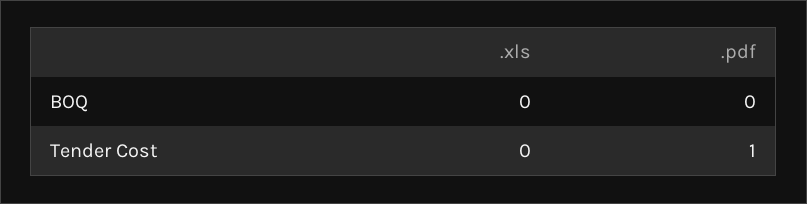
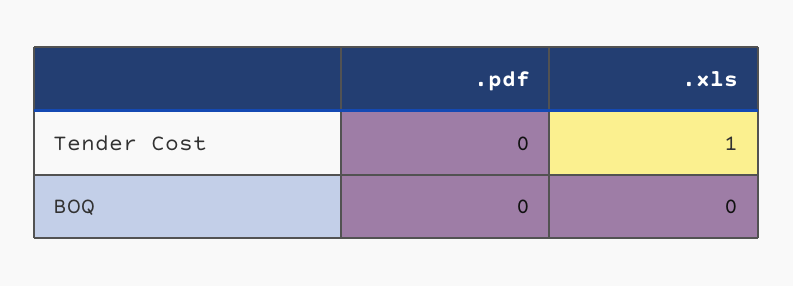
.xls, Tender Cost: 0 -> 1
.pdf, Tender Cost: 1 -> 0

